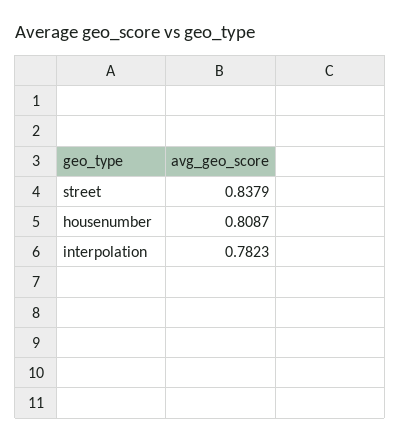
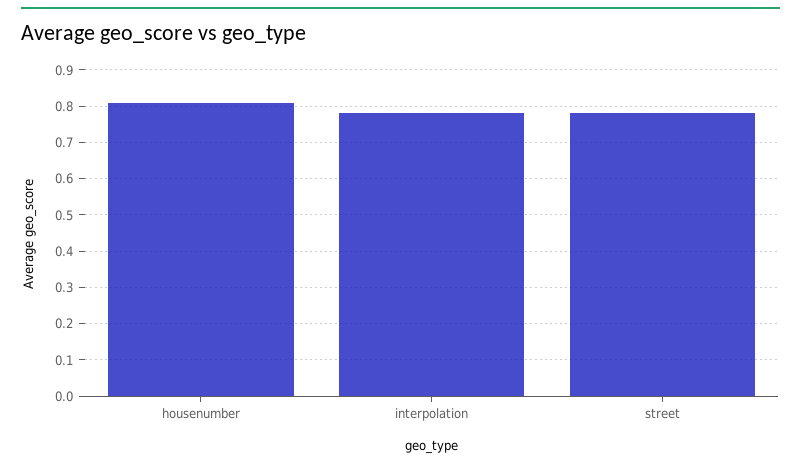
street: 0.8379 -> 0.78

